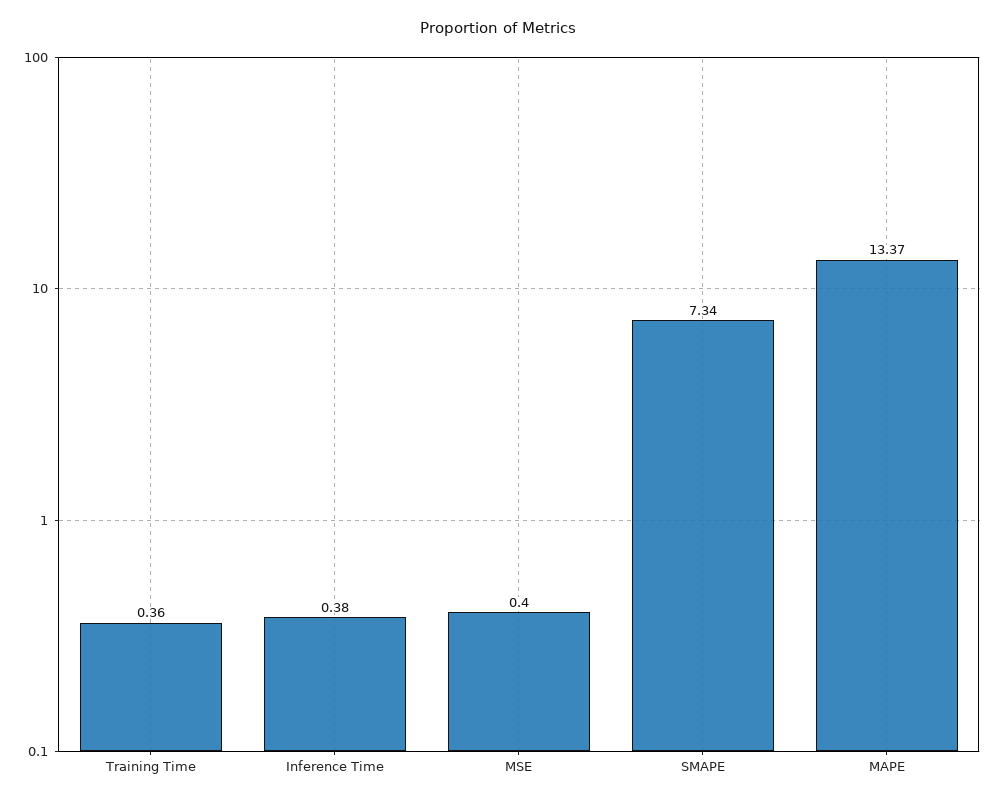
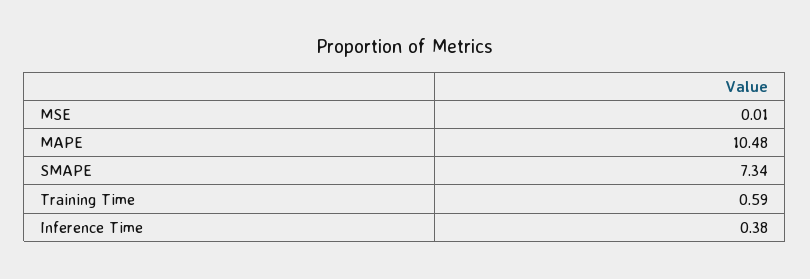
Training Time: 0.36 -> 0.59
MSE: 0.4 -> 0.01
MAPE: 13.37 -> 10.48

